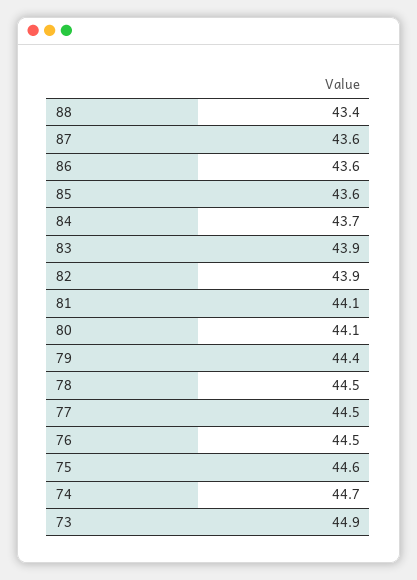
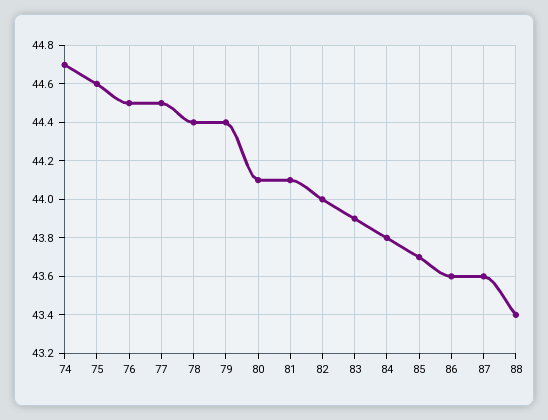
85: 43.6 -> 43.7
84: 43.7 -> 43.8
82: 43.9 -> 44
78: 44.5 -> 44.4
73: 44.9 -> none

